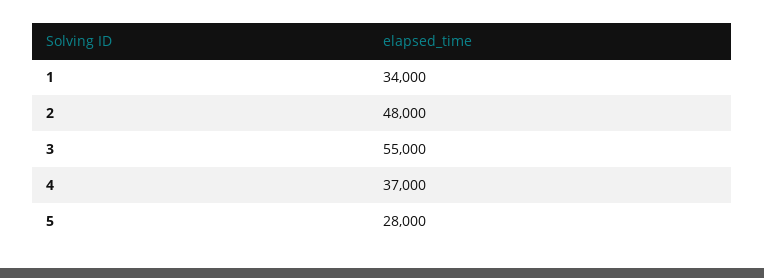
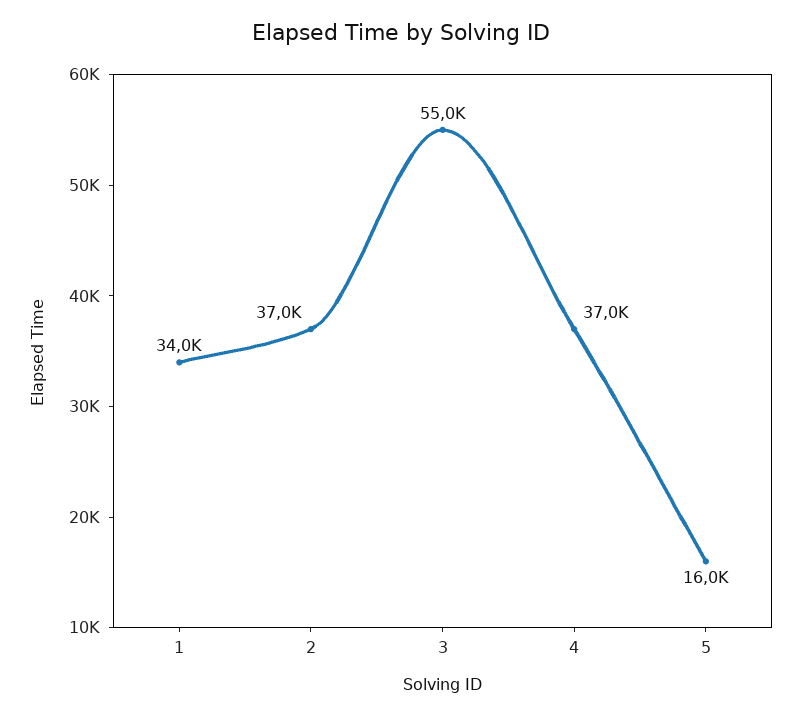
2: 48000 -> 37000
5: 28000 -> 16000

